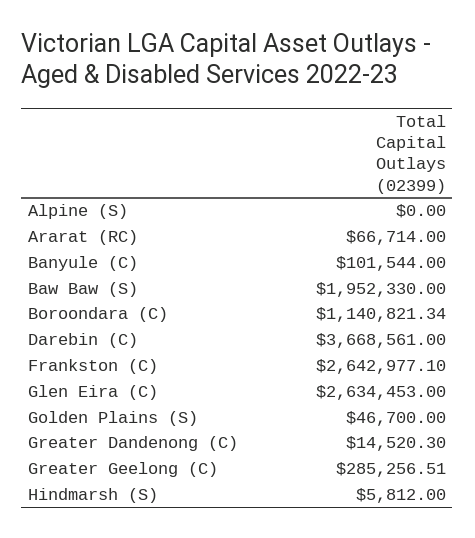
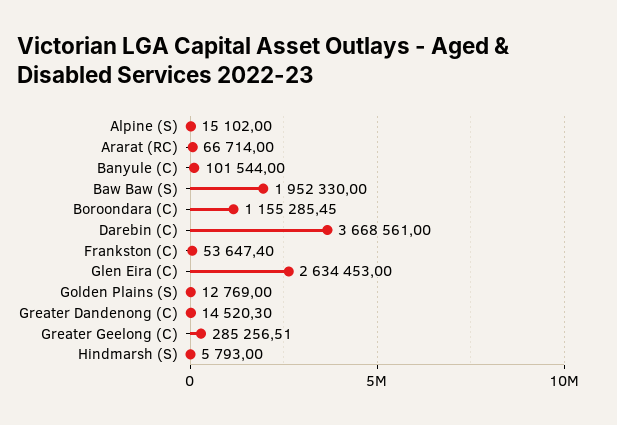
Alpine (S): 0 -> 15102
Boroondara (C): 1140821.34 -> 1155285.45
Frankston (C): 2642977.1 -> 53647.4
Golden Plains (S): 46700 -> 12769
Hindmarsh (S): 5812 -> 5793

